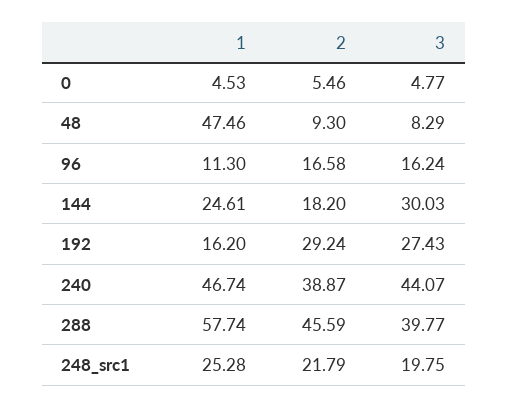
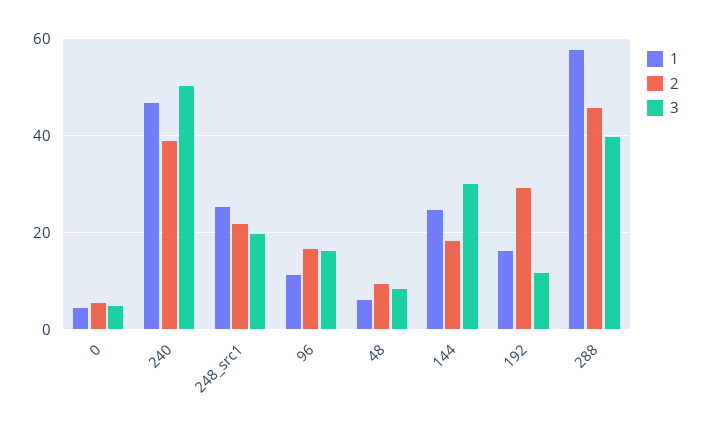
1, 48: 47.46 -> 6
3, 192: 27.43 -> 12
3, 240: 44.07 -> 50

